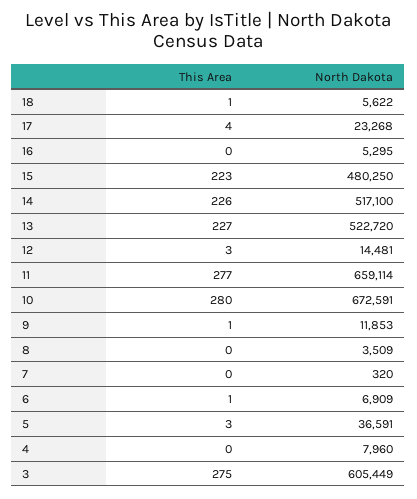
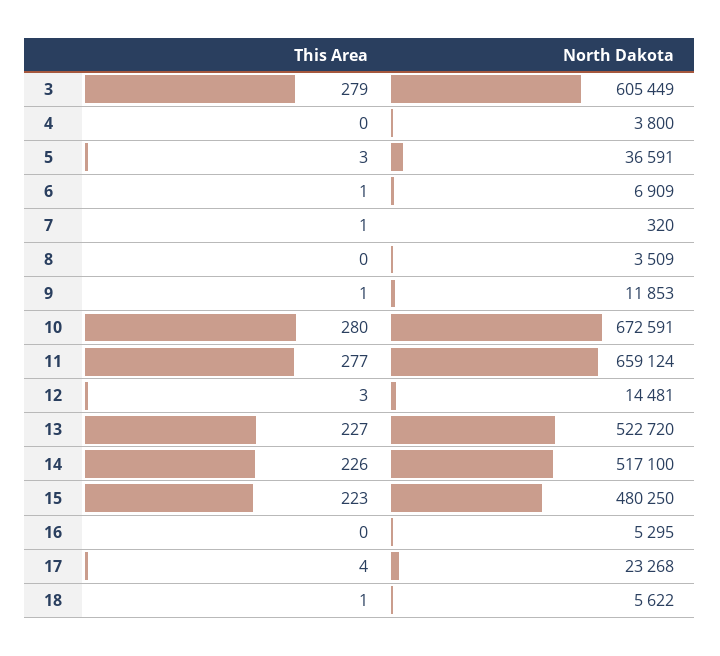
North Dakota, 11: 659114 -> 659124
This Area, 7: 0 -> 1
North Dakota, 4: 7960 -> 3800
This Area, 3: 275 -> 279

